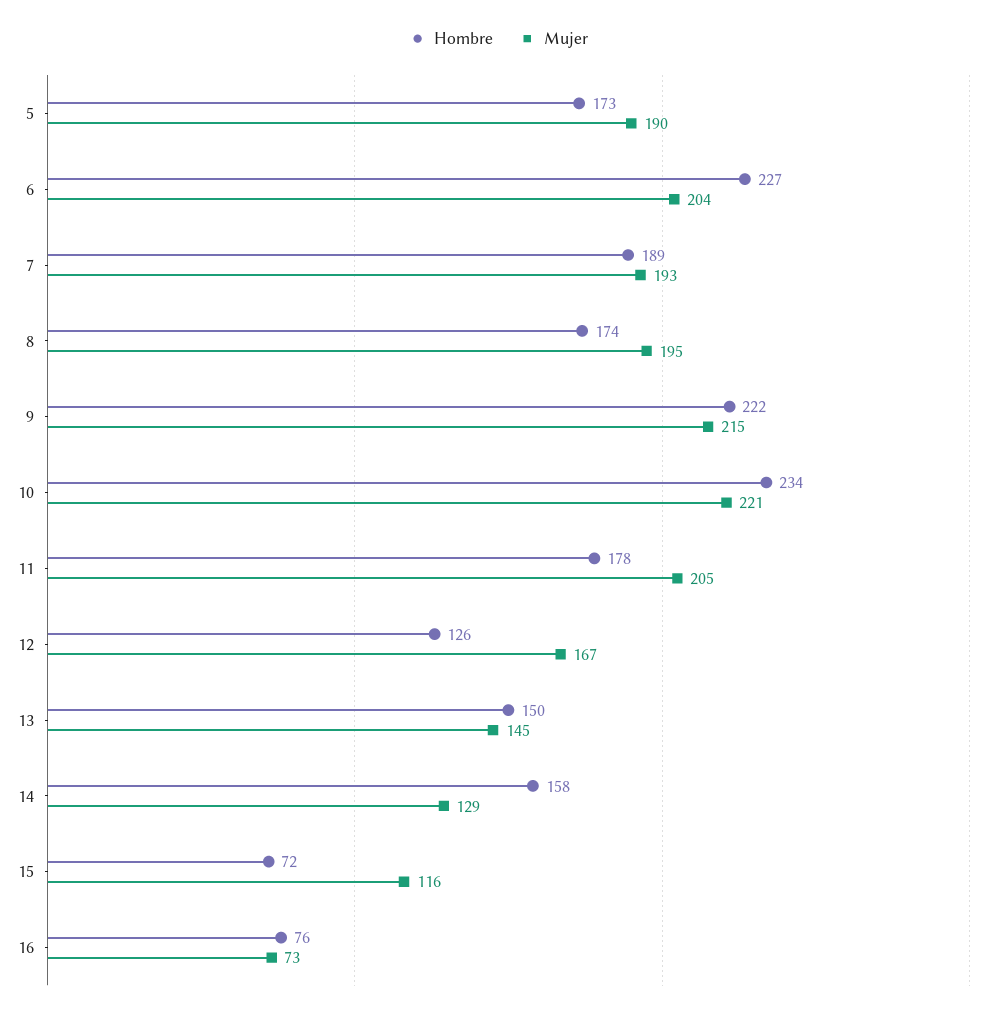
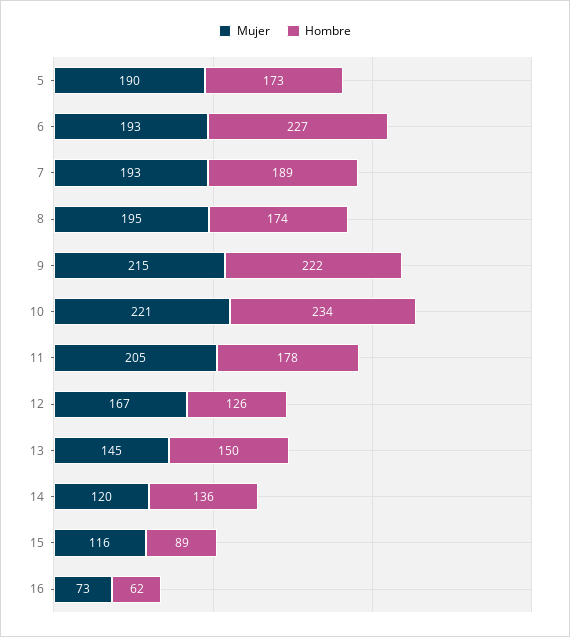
Mujer, 6: 204 -> 193
Hombre, 14: 158 -> 136
Mujer, 14: 129 -> 120
Hombre, 15: 72 -> 89
Hombre, 16: 76 -> 62

